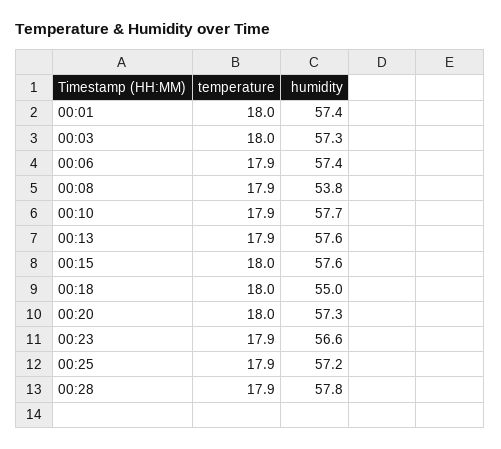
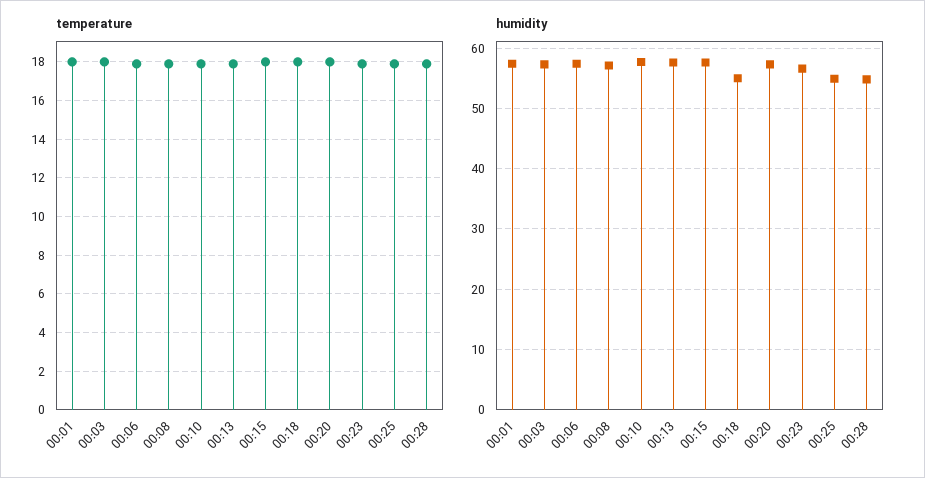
humidity, 00:08: 53.8 -> 57
humidity, 00:25: 57.2 -> 55
humidity, 00:28: 57.8 -> 55

